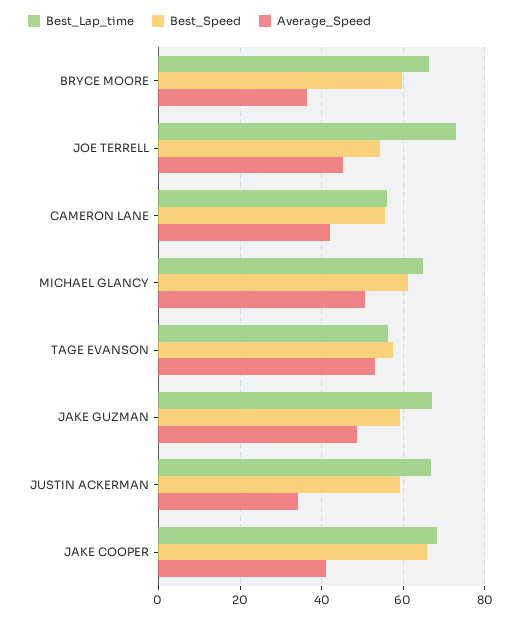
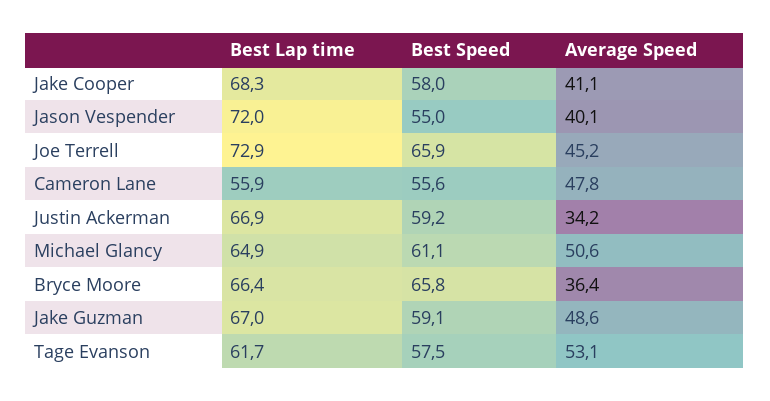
Best_Speed, BRYCE MOORE: 60 -> 65.8
Best_Speed, JOE TERRELL: 54 -> 65.9
Average_Speed, CAMERON LANE: 42 -> 47.8
Best_Lap_time, TAGE EVANSON: 56 -> 61.7
Best_Speed, JAKE COOPER: 66 -> 58
Best_Lap_time, Jason Vespender: none -> 72
Best_Speed, Jason Vespender: none -> 55
Average_Speed, Jason Vespender: none -> 40.1

